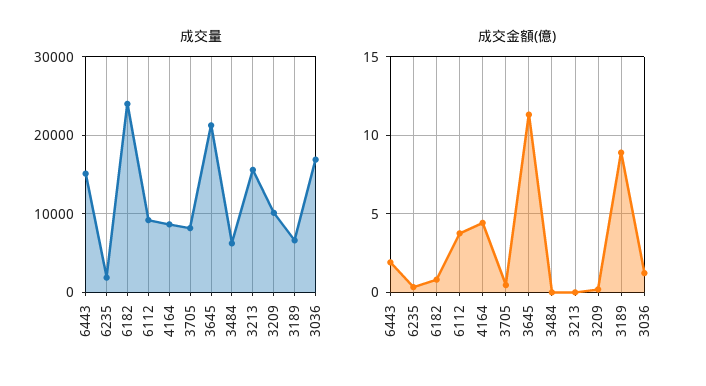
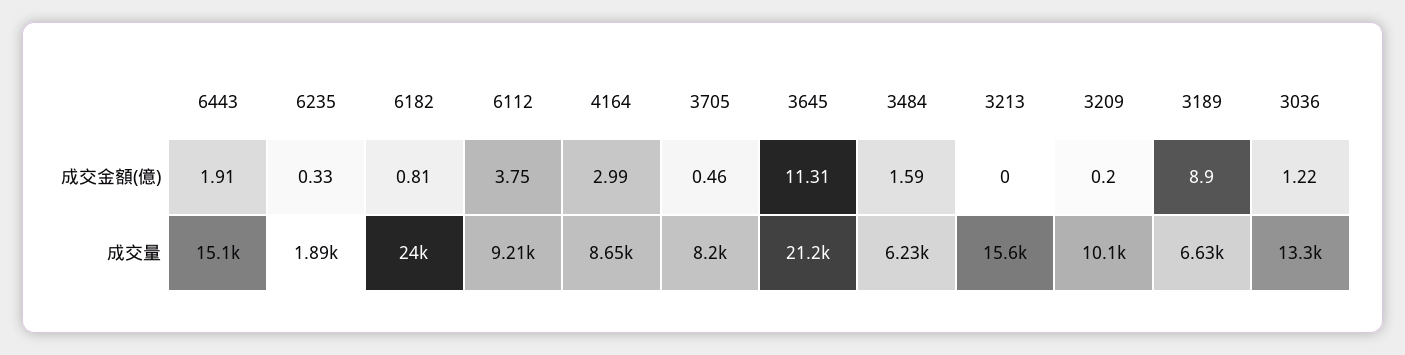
成交量, 3036: 17000 -> 13300
成交金額(億), 4164: 4.5 -> 2.99
成交金額(億), 3484: 0 -> 1.59

